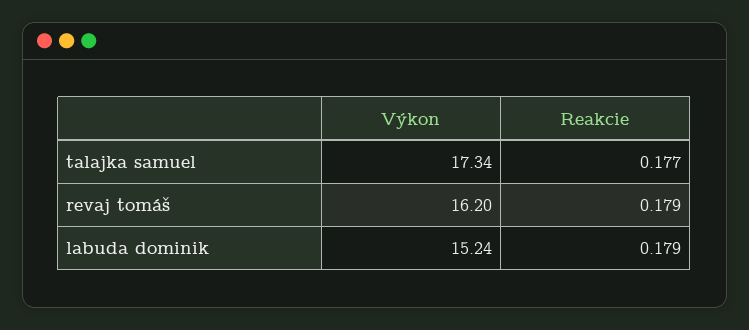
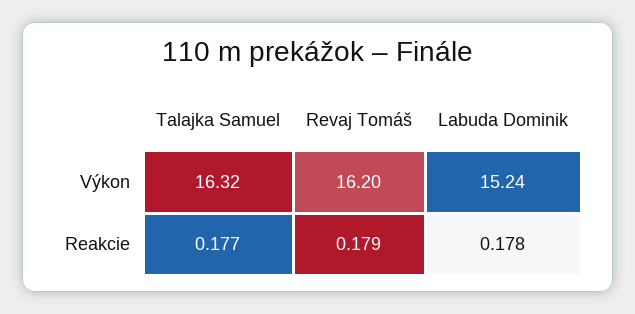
Výkon, talajka samuel: 17.34 -> 16.32
Reakcie, labuda dominik: 0.179 -> 0.178

